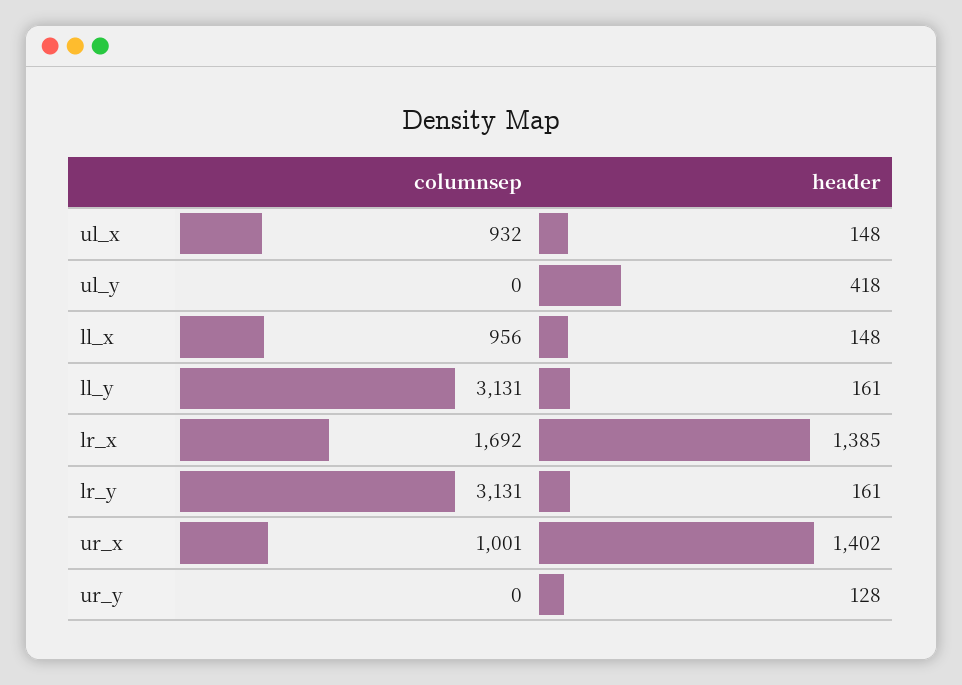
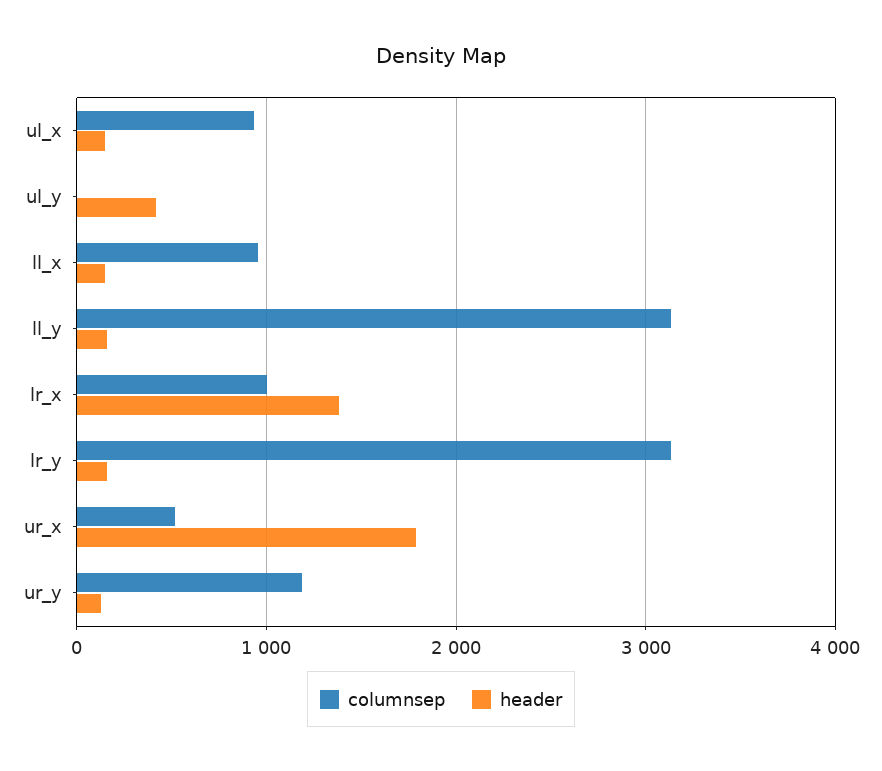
columnsep, lr_x: 1692 -> 1000
columnsep, ur_x: 1001 -> 500
header, ur_x: 1402 -> 1800
columnsep, ur_y: 0 -> 1200

